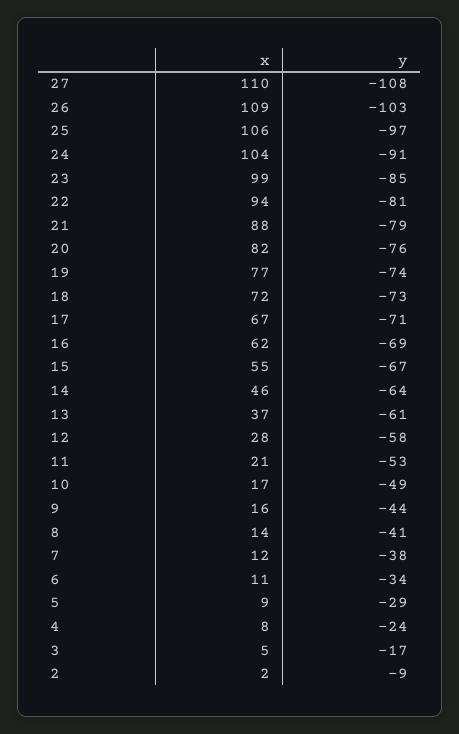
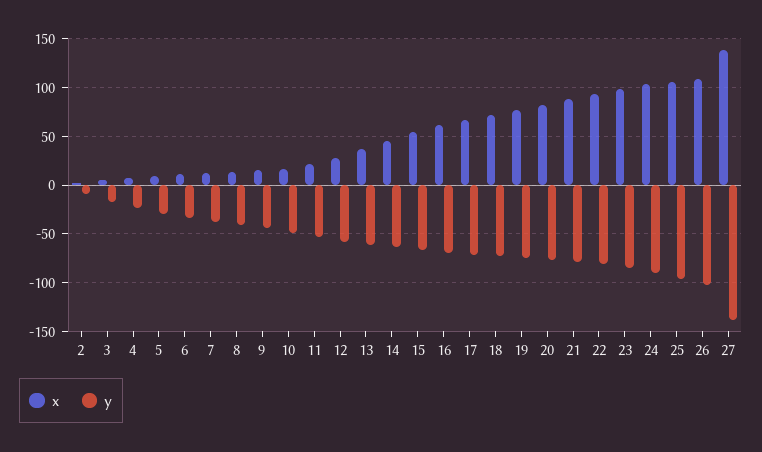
x, 27: 110 -> 140
y, 27: -108 -> -140

